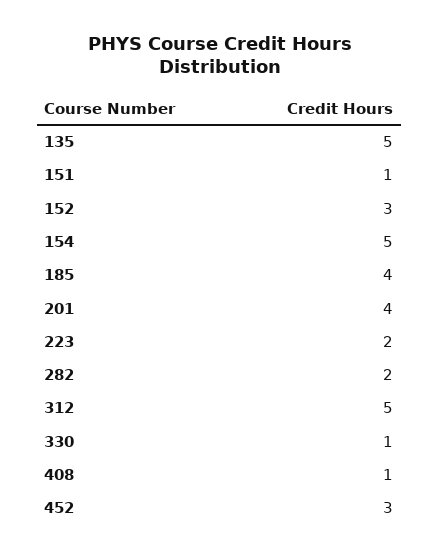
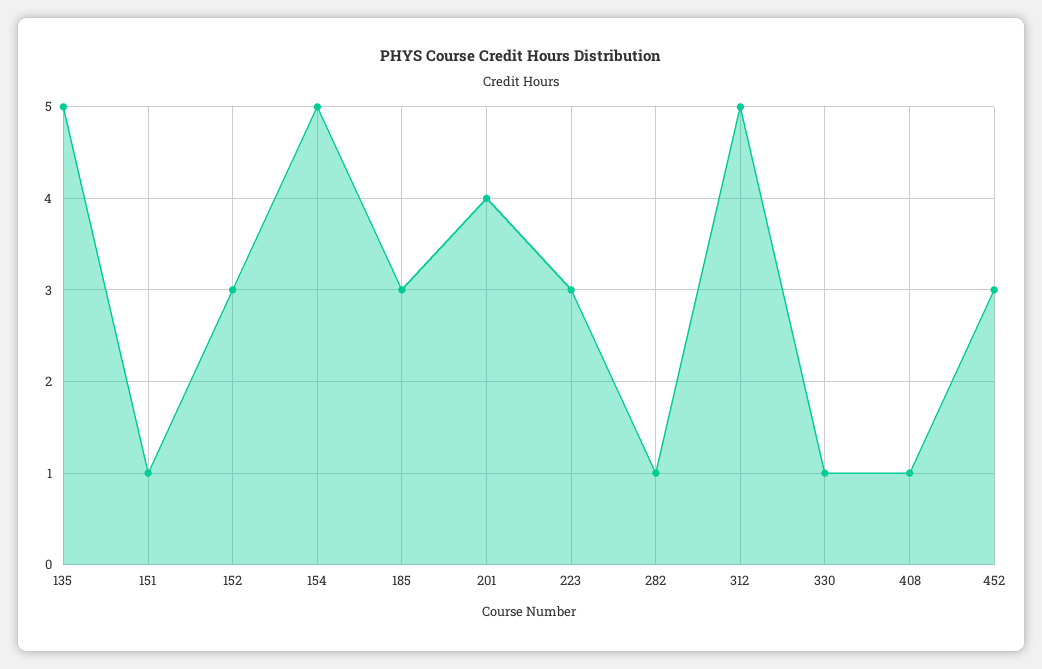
185: 4 -> 3
223: 2 -> 3
282: 2 -> 1

